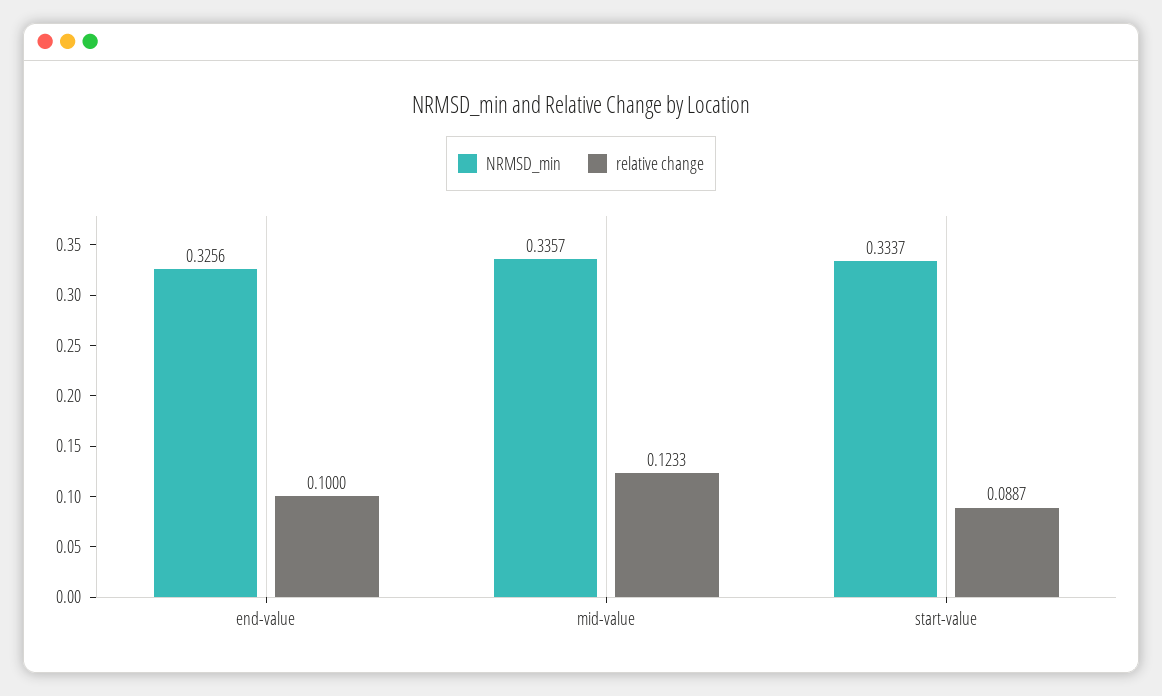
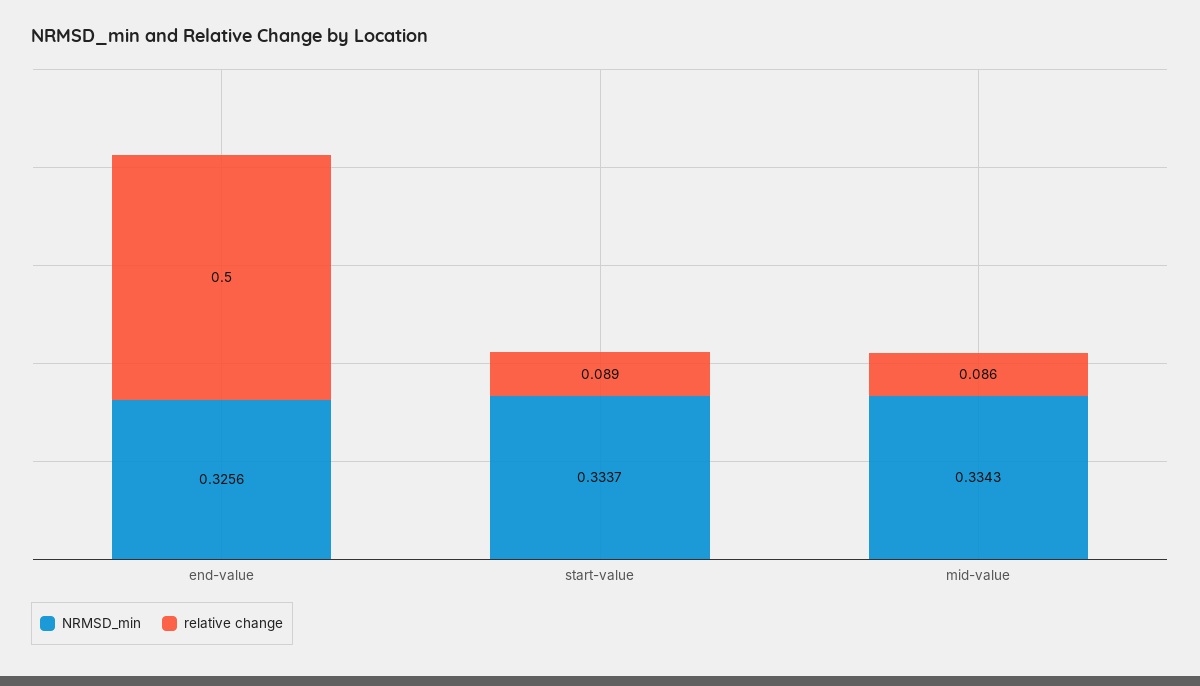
relative change, end-value: 0.1 -> 0.5
NRMSD_min, mid-value: 0.3357 -> 0.3343
relative change, mid-value: 0.1233 -> 0.086

